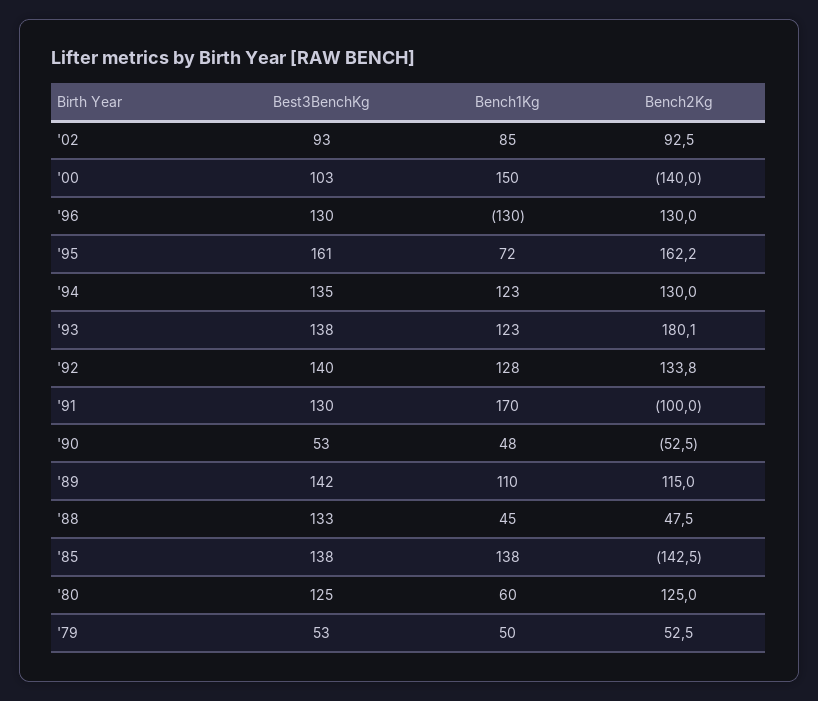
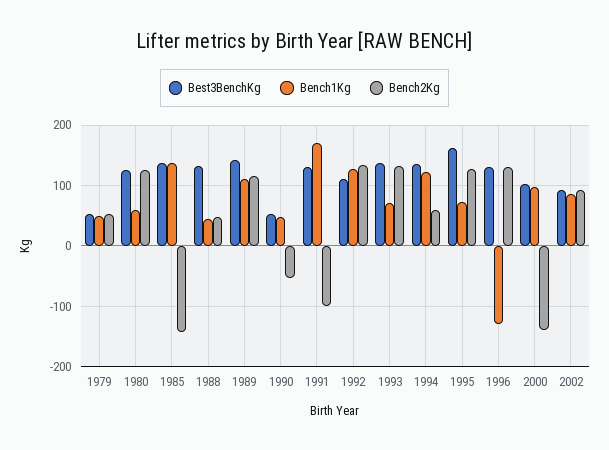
Bench1Kg, '00: 150 -> 100
Bench2Kg, '95: 162.2 -> 130
Bench2Kg, '94: 130 -> 60
Bench1Kg, '93: 123 -> 70
Bench2Kg, '93: 180.1 -> 130
Best3BenchKg, '92: 140 -> 110

